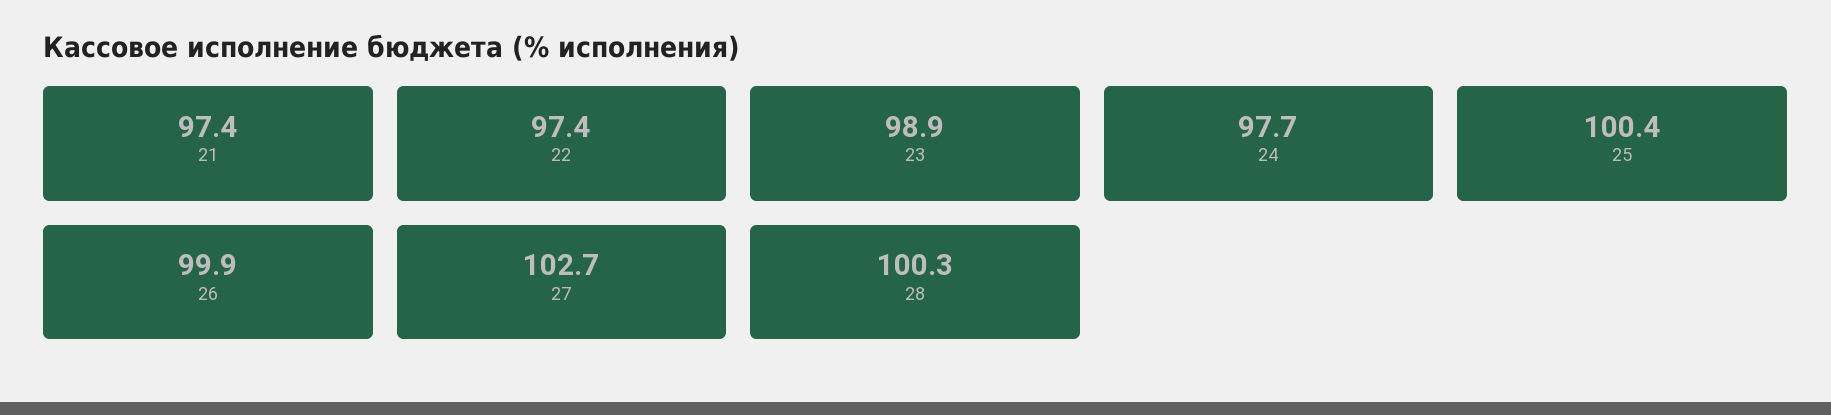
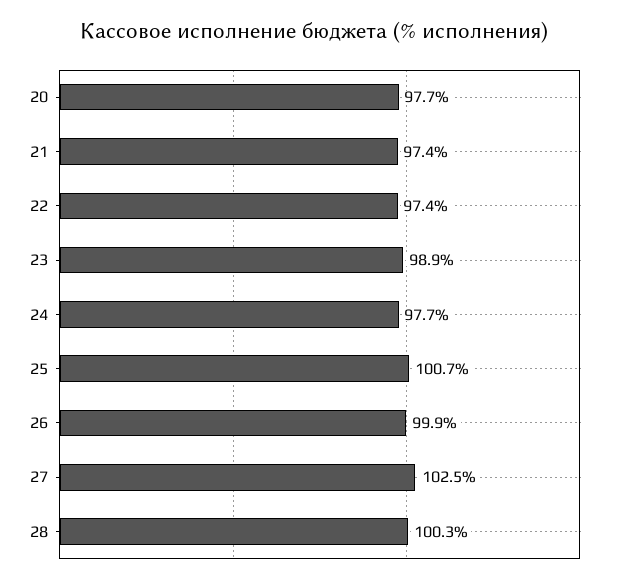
25: 100.4 -> 100.7
27: 102.7 -> 102.5
20: none -> 97.7

